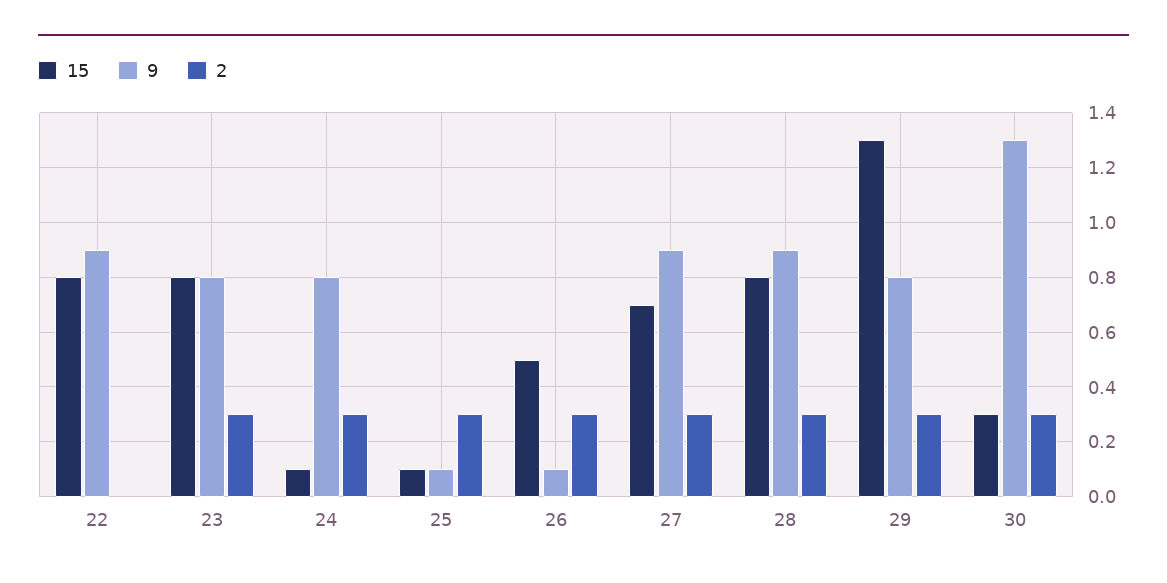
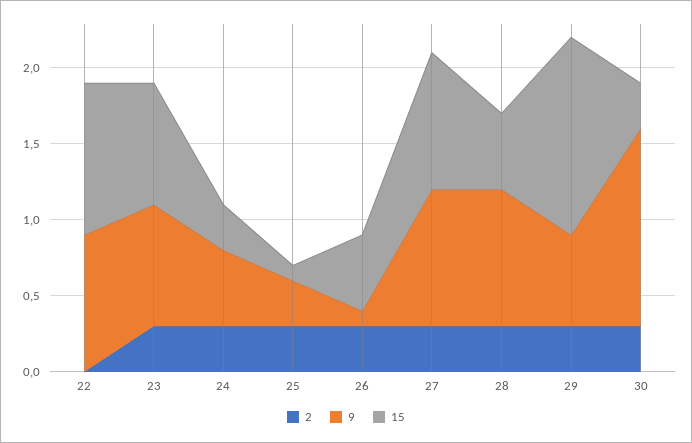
15, 22: 0.8 -> 1
15, 24: 0.1 -> 0.3
9, 24: 0.8 -> 0.5
9, 25: 0.1 -> 0.3
15, 27: 0.7 -> 0.9
15, 28: 0.8 -> 0.5
9, 29: 0.8 -> 0.6

